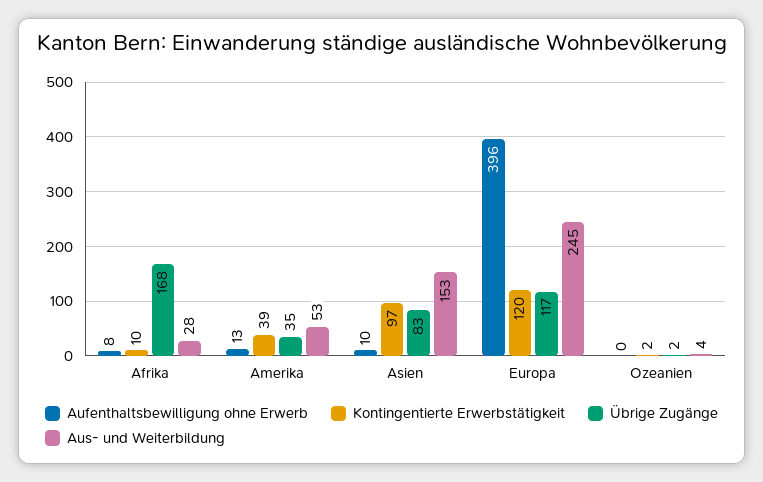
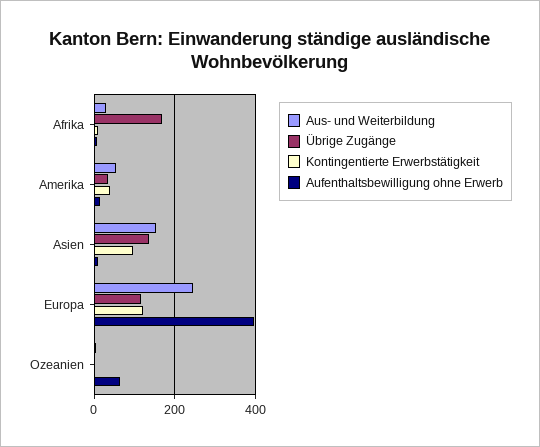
Übrige Zugänge, Asien: 83 -> 140
Aufenthaltsbewilligung ohne Erwerb, Ozeanien: 0 -> 60

